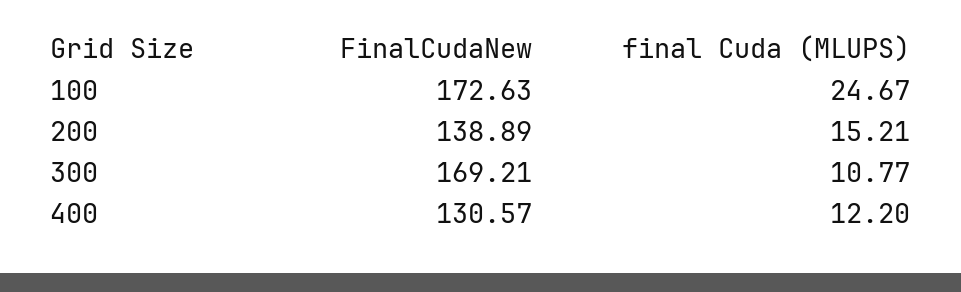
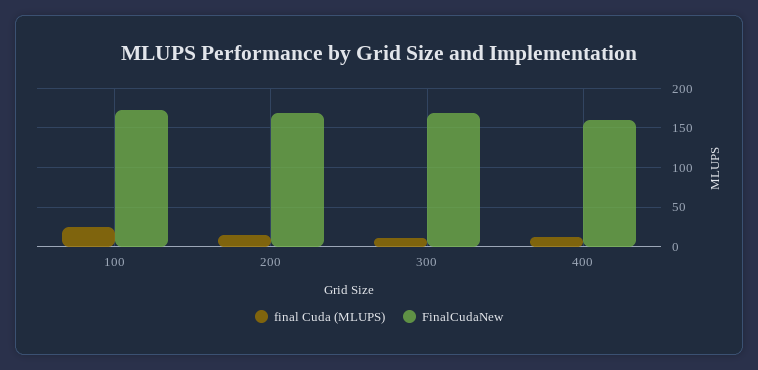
FinalCudaNew, 200: 138.89 -> 170
FinalCudaNew, 400: 130.57 -> 160

